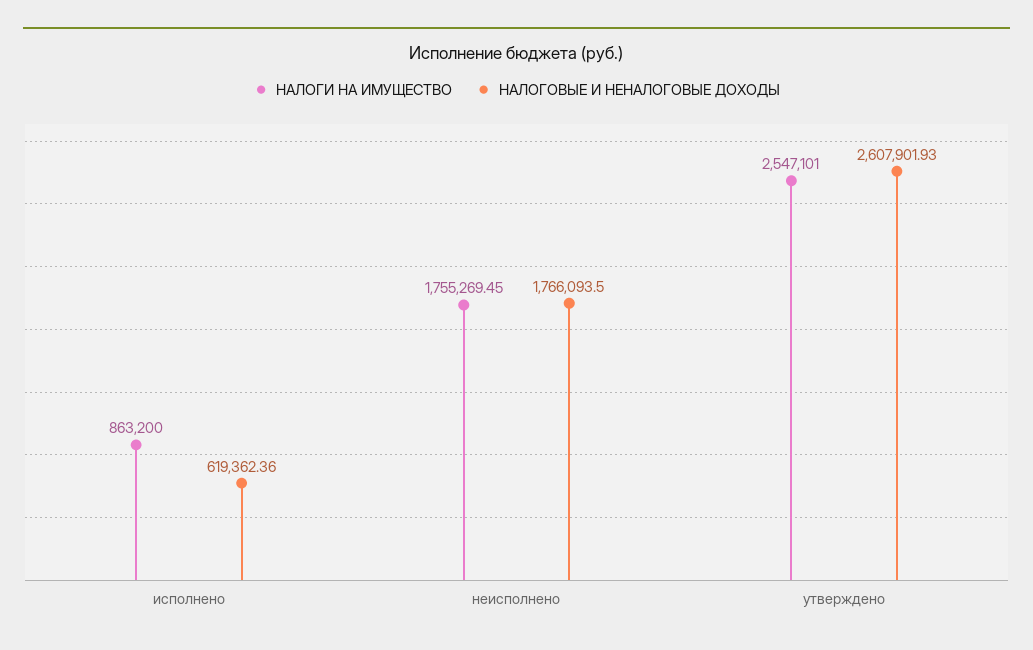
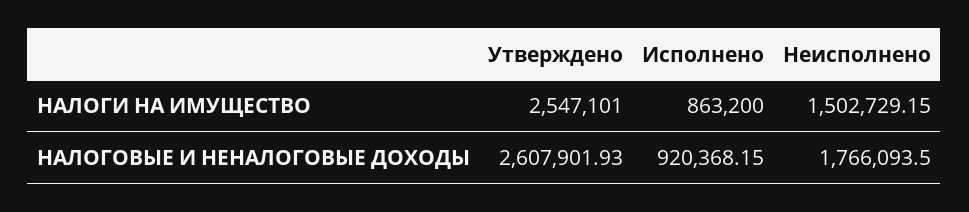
НАЛОГОВЫЕ И НЕНАЛОГОВЫЕ ДОХОДЫ, исполнено: 619362.36 -> 920368.15
НАЛОГИ НА ИМУЩЕСТВО, неисполнено: 1755269.45 -> 1502729.15

